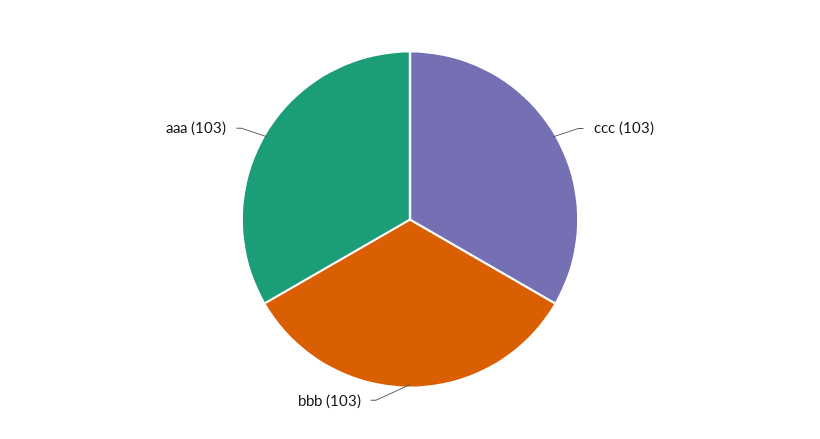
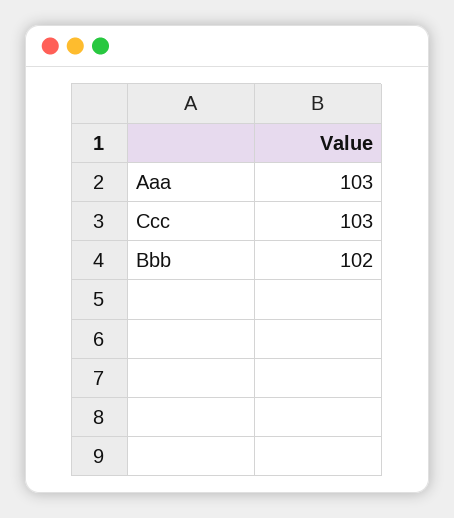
bbb: 103 -> 102

